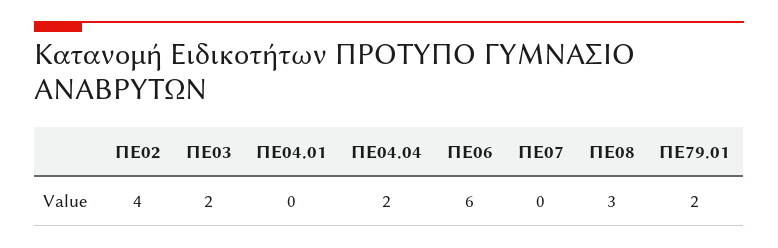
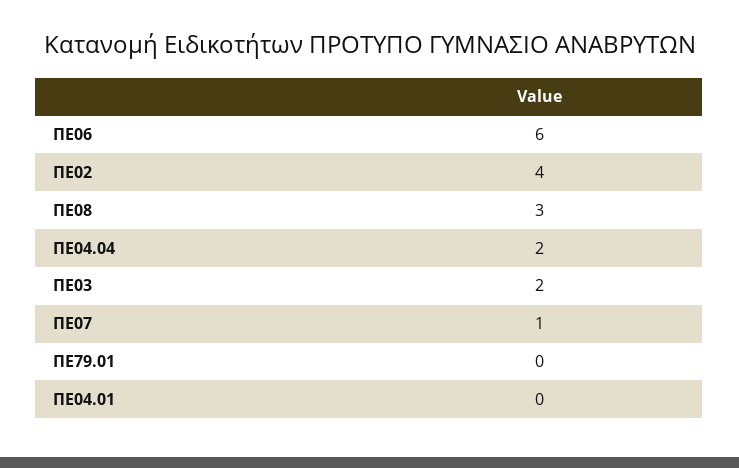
ΠΕ07: 0 -> 1
ΠΕ79.01: 2 -> 0

